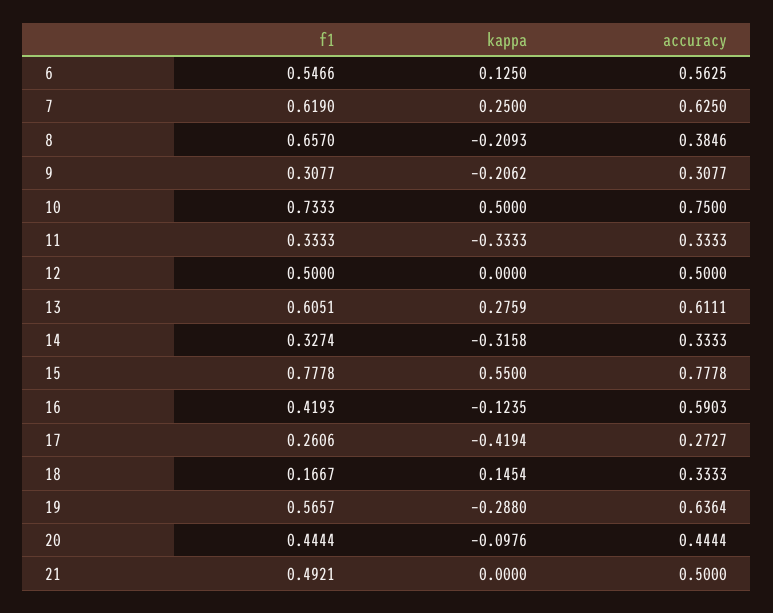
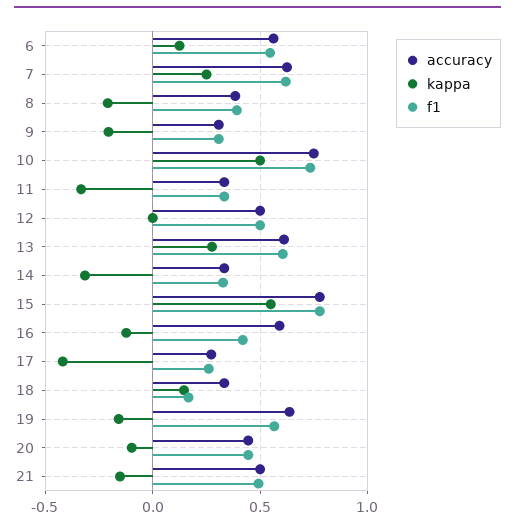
f1, 8: 0.657 -> 0.4
kappa, 19: -0.288 -> -0.15
kappa, 21: 0 -> -0.15

